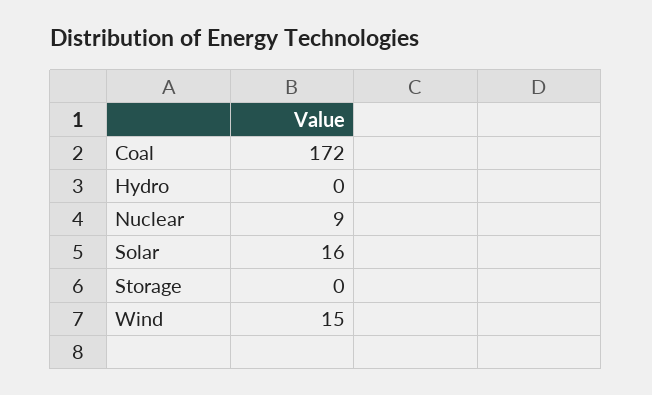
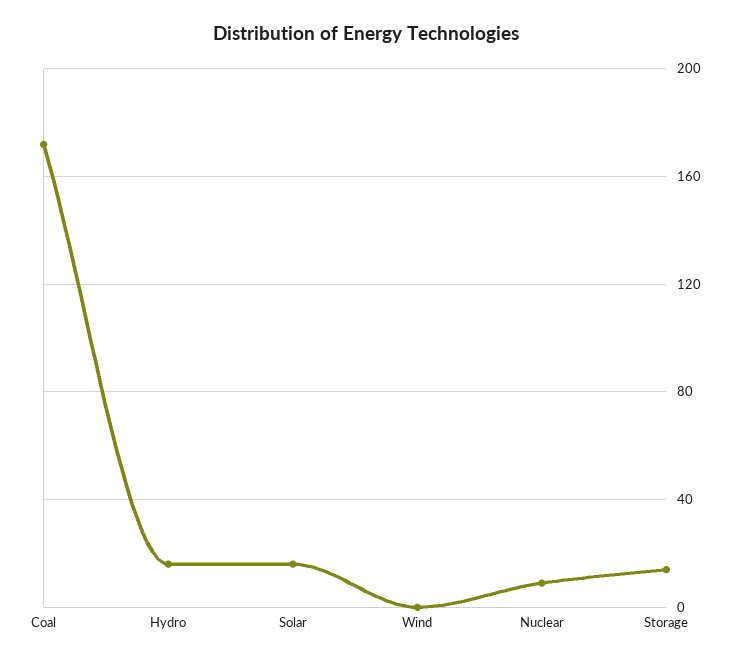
Hydro: 0 -> 15
Storage: 0 -> 15
Wind: 15 -> 0

